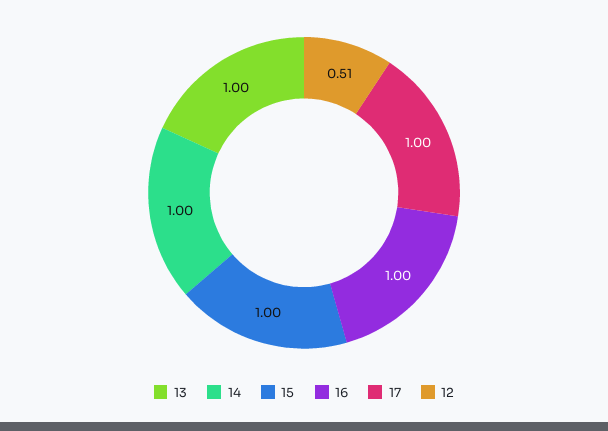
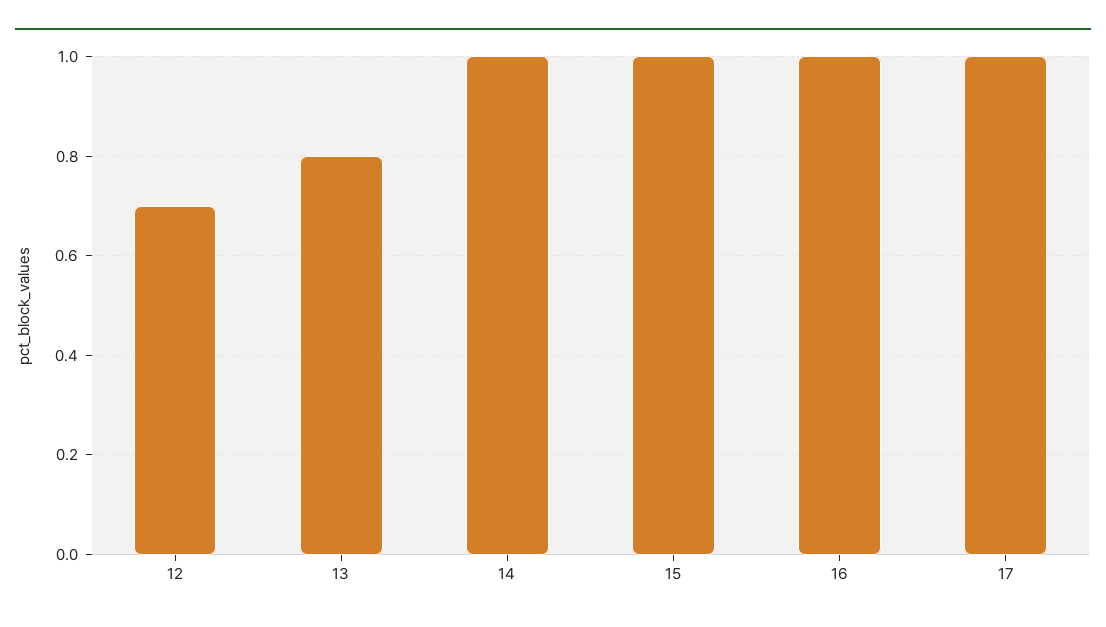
13: 1 -> 0.8
12: 0.51 -> 0.7

